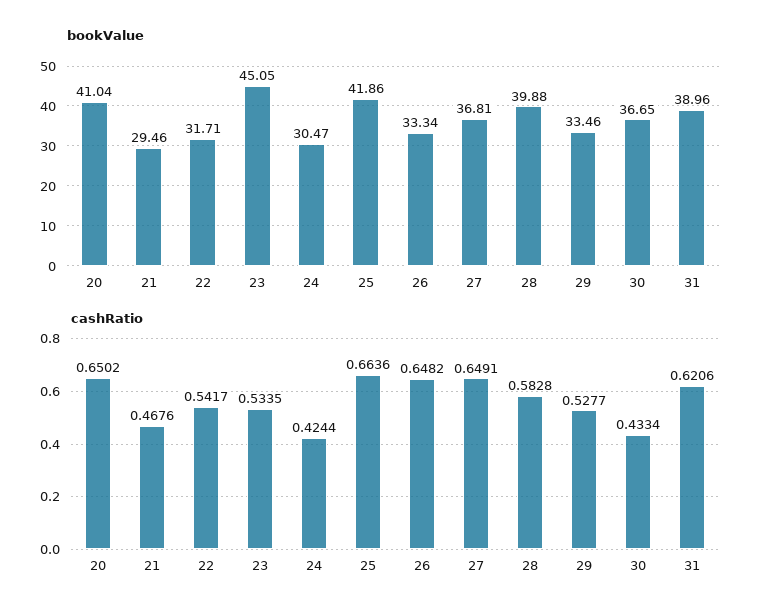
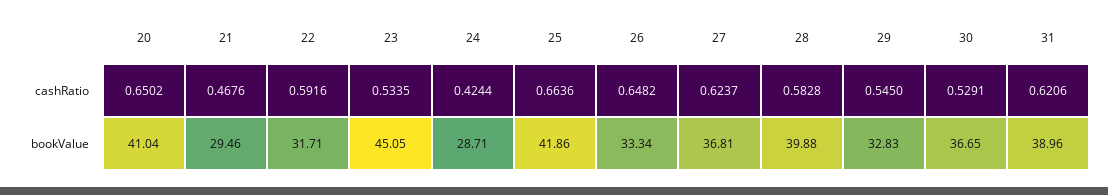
bookValue, 24: 30.47 -> 28.71
bookValue, 29: 33.46 -> 32.83
cashRatio, 22: 0.5417 -> 0.5916
cashRatio, 27: 0.6491 -> 0.6237
cashRatio, 29: 0.5277 -> 0.545
cashRatio, 30: 0.4334 -> 0.5291

